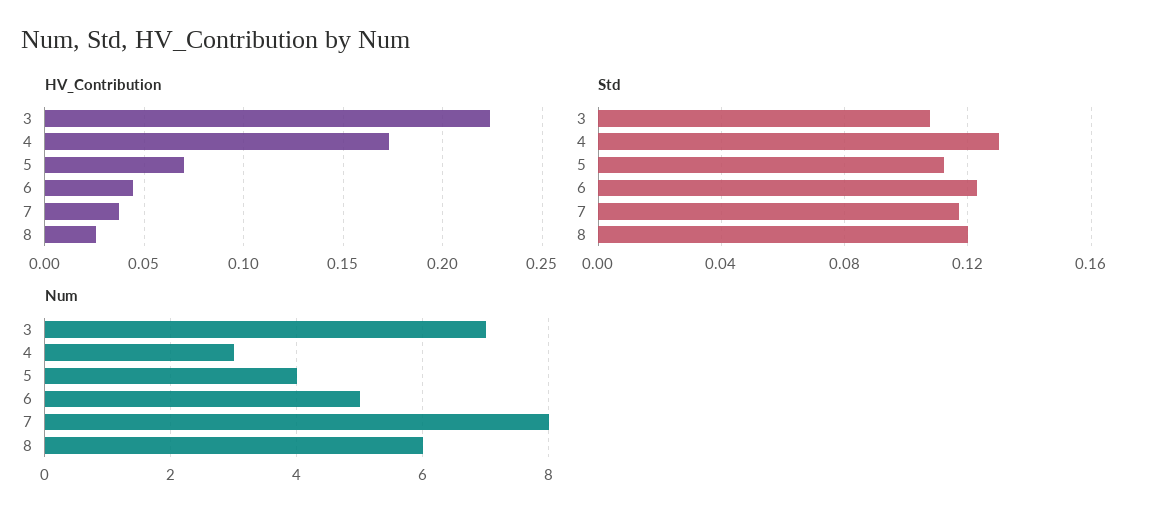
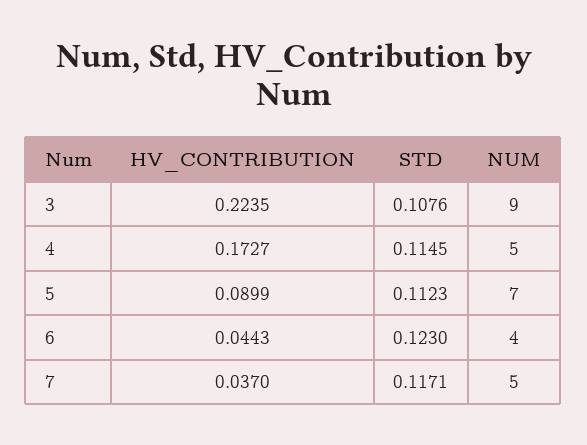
HV_Contribution, 5: 0.07 -> 0.0899
HV_Contribution, 8: 0.025 -> none
Std, 4: 0.13 -> 0.1145
Std, 8: 0.12 -> none
Num, 3: 7 -> 9
Num, 4: 3 -> 5
Num, 5: 4 -> 7
Num, 6: 5 -> 4
Num, 7: 8 -> 5
Num, 8: 6 -> none

